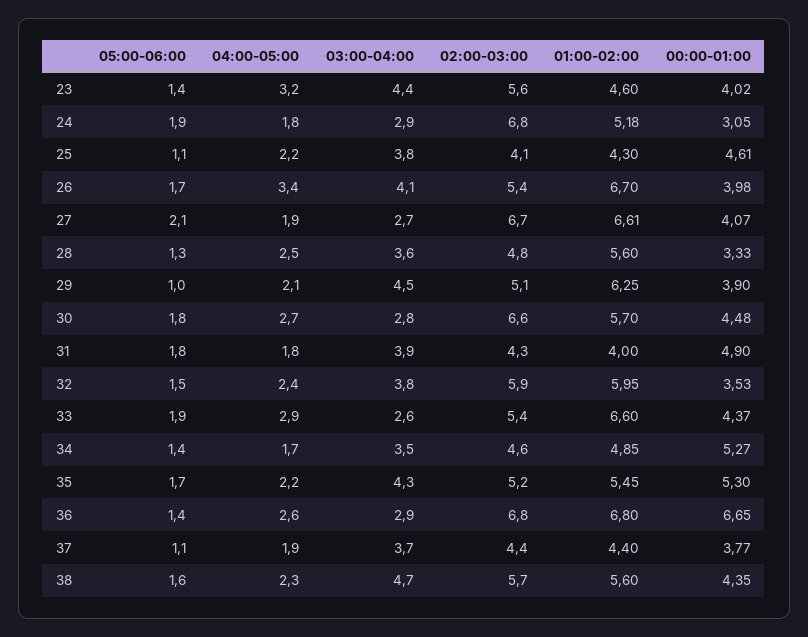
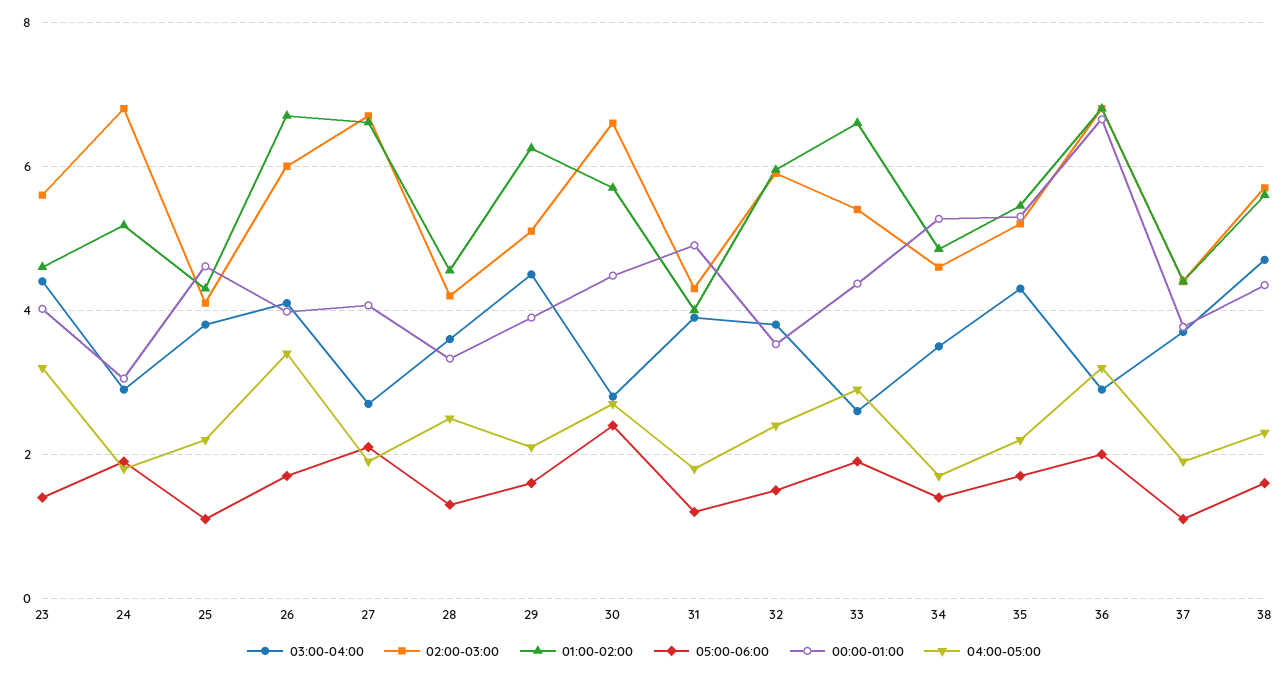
02:00-03:00, 26: 5.4 -> 6
02:00-03:00, 28: 4.8 -> 4.2
01:00-02:00, 28: 5.6 -> 4.6
05:00-06:00, 29: 1 -> 1.6
05:00-06:00, 30: 1.8 -> 2.4
05:00-06:00, 31: 1.8 -> 1.2
05:00-06:00, 36: 1.4 -> 2
04:00-05:00, 36: 2.6 -> 3.2

